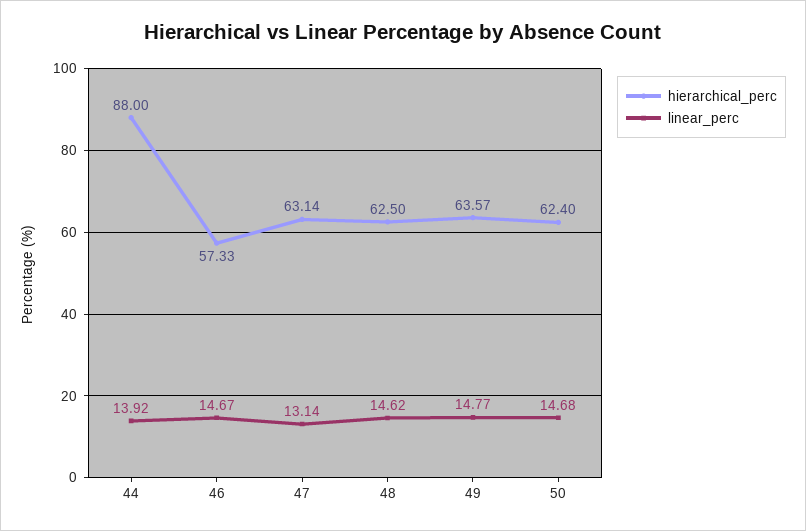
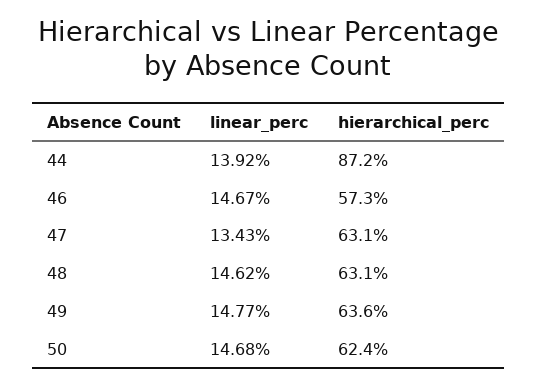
hierarchical_perc, 44: 88 -> 87.2
linear_perc, 47: 13.14 -> 13.43
hierarchical_perc, 48: 62.5 -> 63.1

